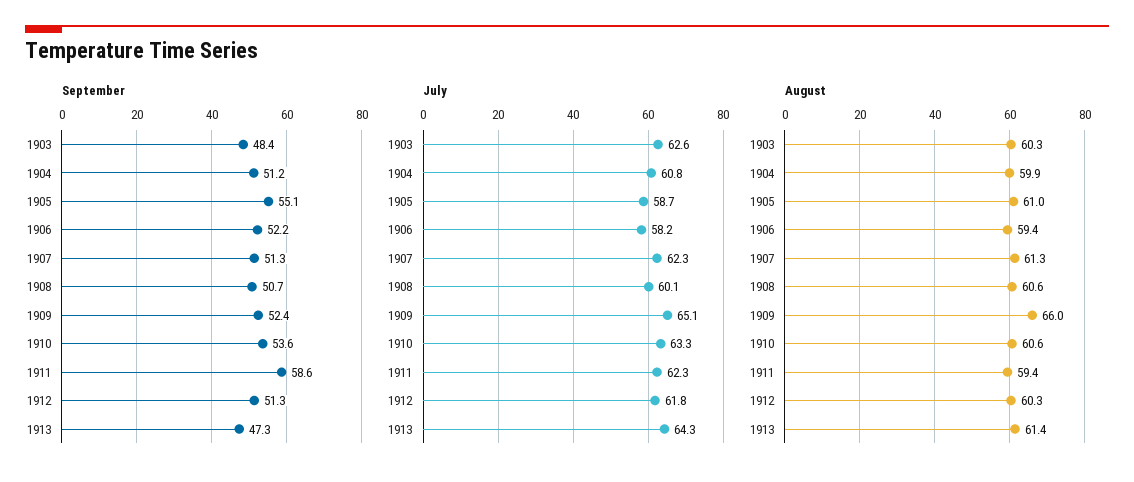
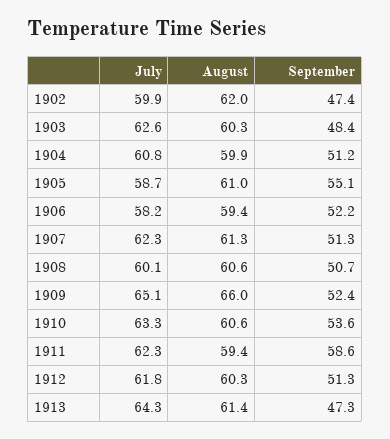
July, 1902: none -> 59.9
August, 1902: none -> 62
September, 1902: none -> 47.4

